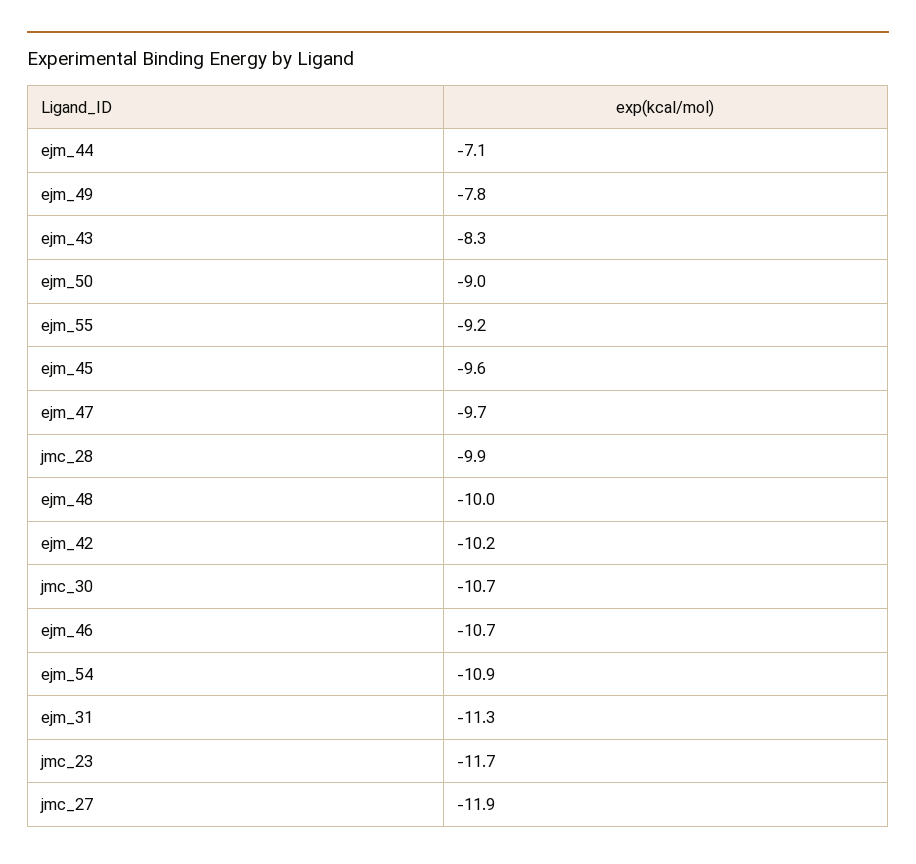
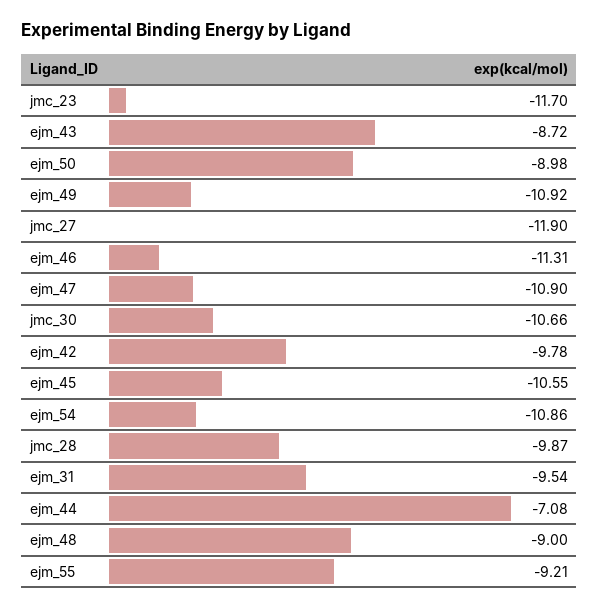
ejm_49: -7.8 -> -10.92
ejm_43: -8.3 -> -8.72
ejm_45: -9.6 -> -10.55
ejm_47: -9.7 -> -10.9
ejm_48: -10 -> -9
ejm_42: -10.2 -> -9.78
ejm_46: -10.7 -> -11.31
ejm_31: -11.3 -> -9.54

